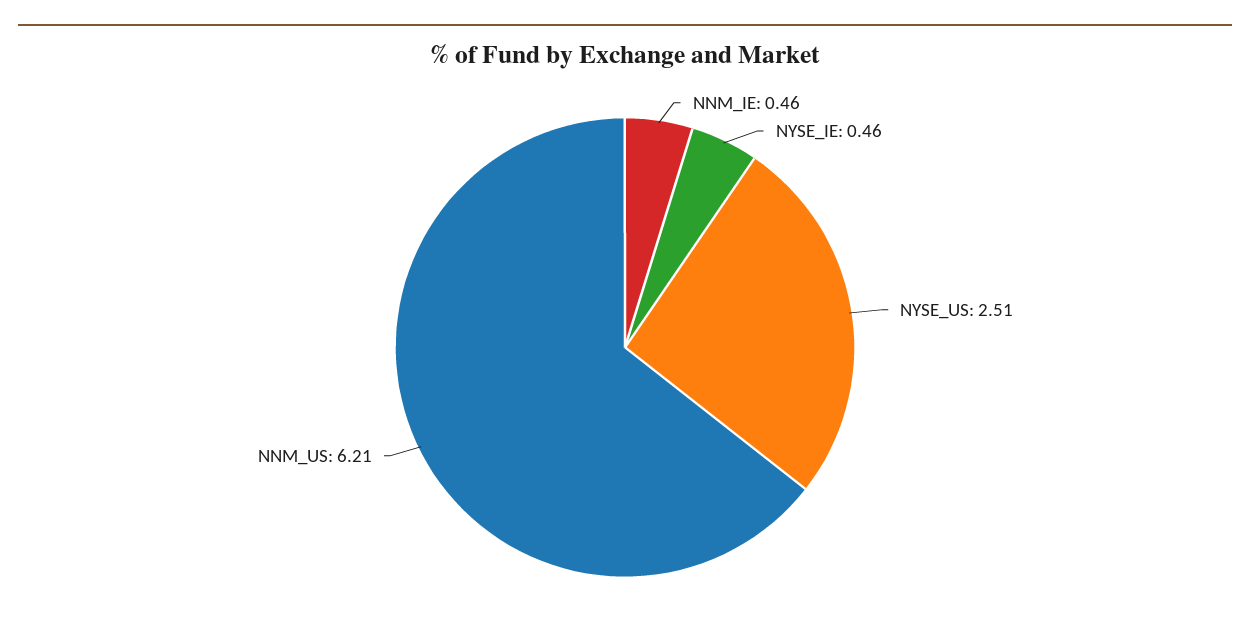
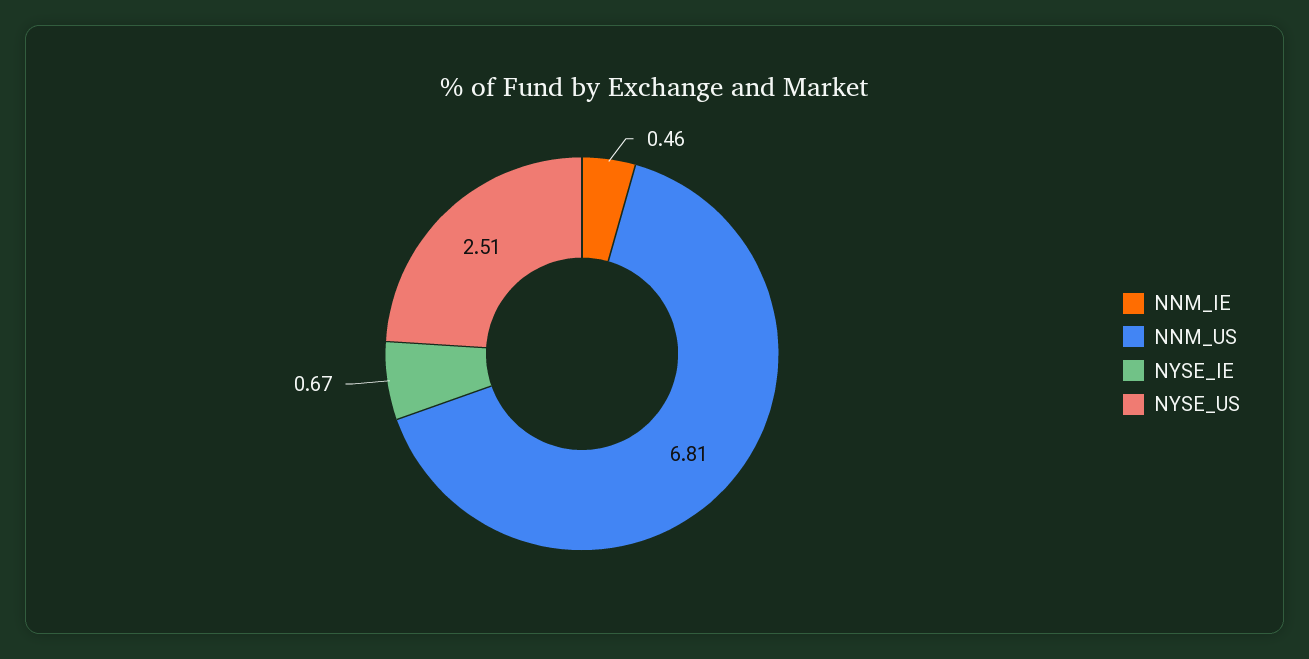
NYSE_IE: 0.46 -> 0.67
NNM_US: 6.21 -> 6.81

